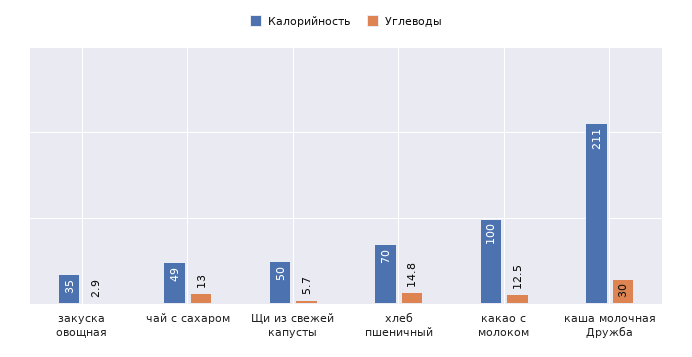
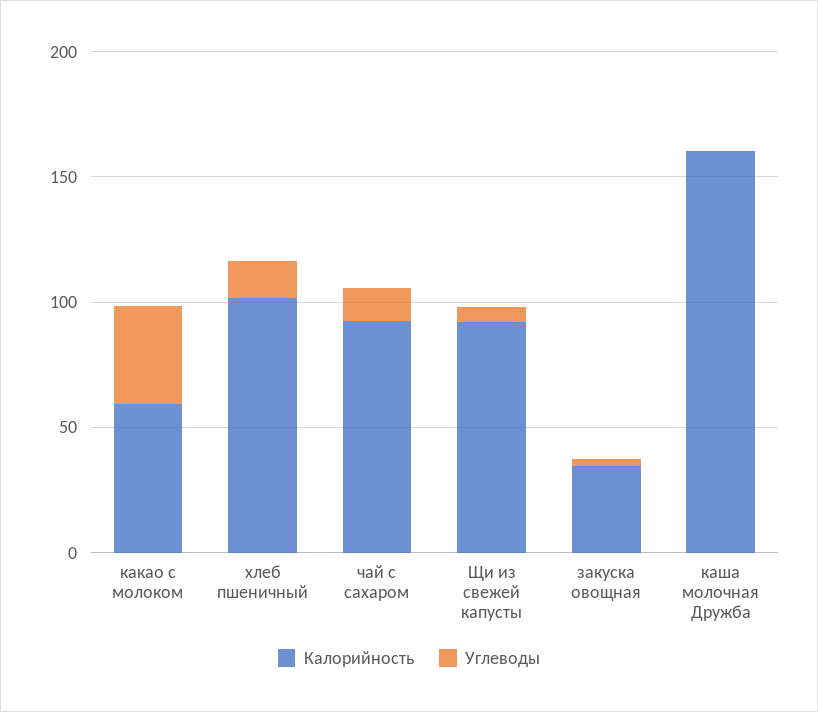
Калорийность, чай с сахаром: 49 -> 90
Калорийность, Щи из свежей капусты: 50 -> 90
Калорийность, хлеб пшеничный: 70 -> 100
Калорийность, какао с молоком: 100 -> 60
Углеводы, какао с молоком: 12.5 -> 40
Калорийность, каша молочная Дружба: 211 -> 160
Углеводы, каша молочная Дружба: 30 -> 0

